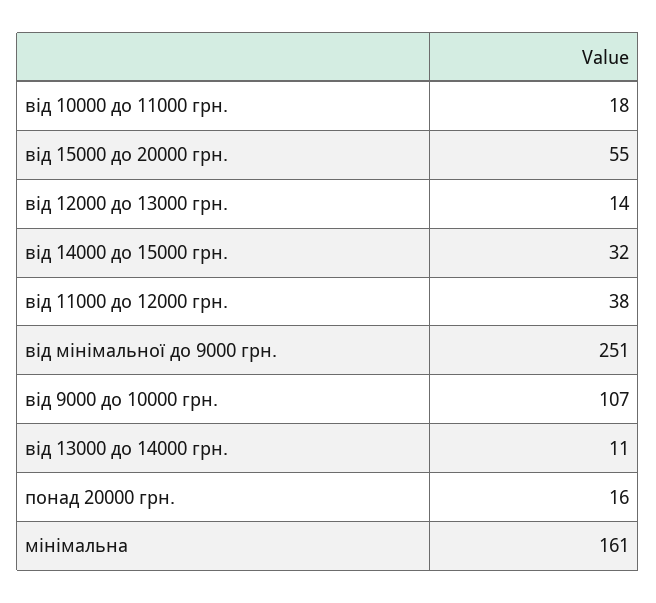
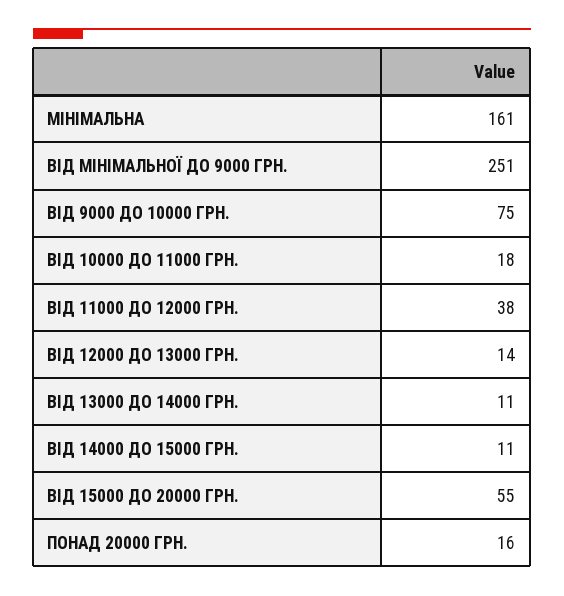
від 14000 до 15000 грн.: 32 -> 11
від 9000 до 10000 грн.: 107 -> 75

